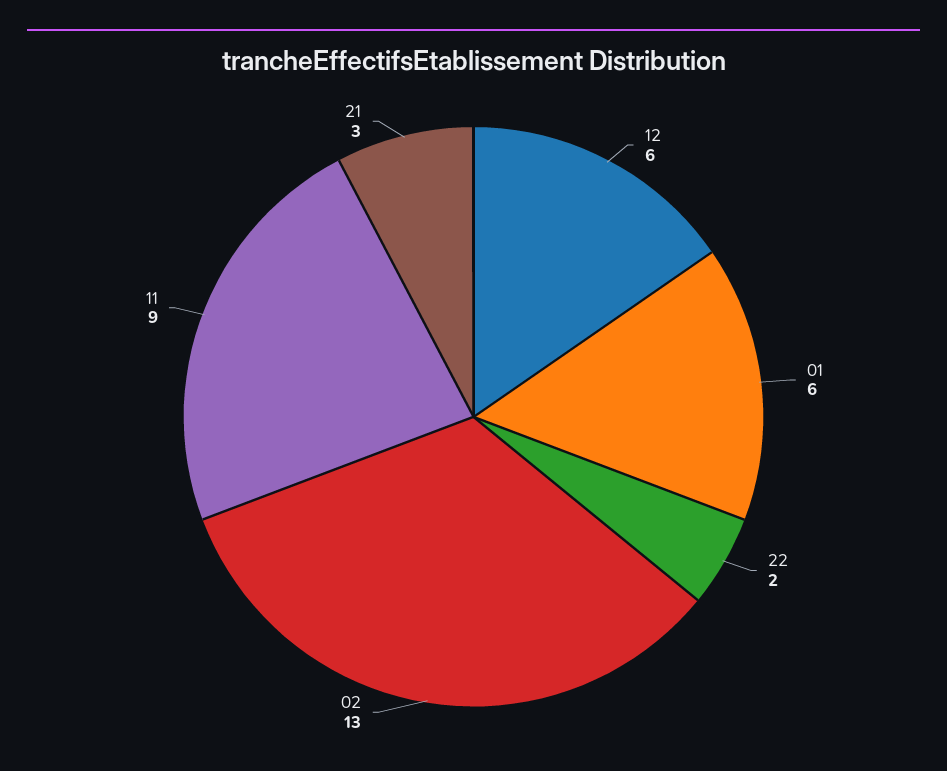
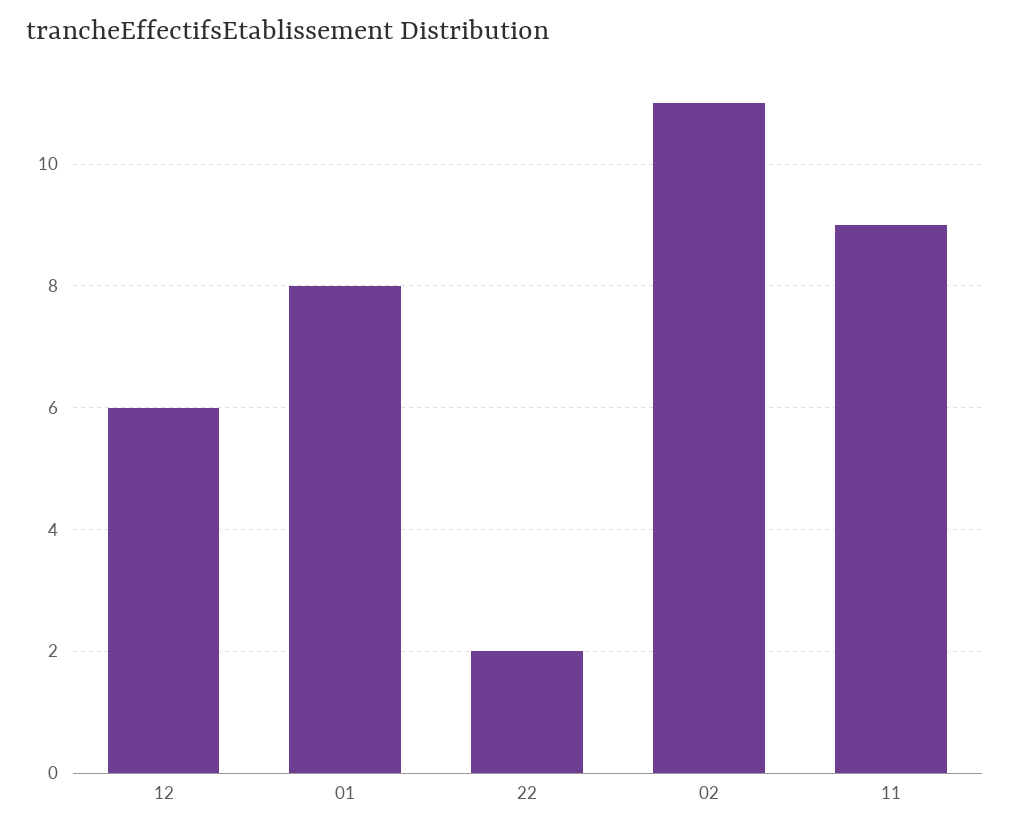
01: 6 -> 8
02: 13 -> 11
21: 3 -> none

